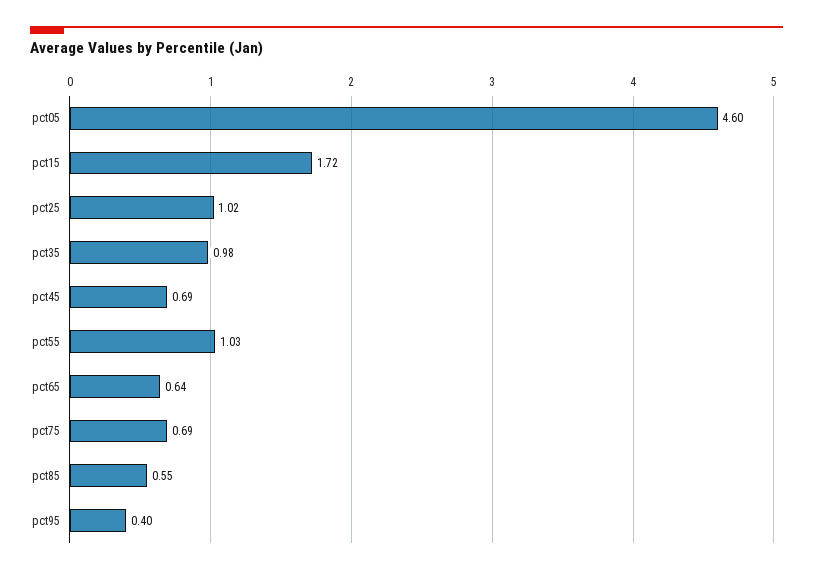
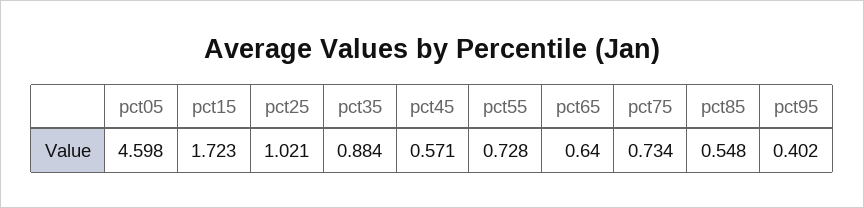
pct35: 0.98 -> 0.884
pct45: 0.69 -> 0.571
pct55: 1.03 -> 0.728
pct75: 0.69 -> 0.734

